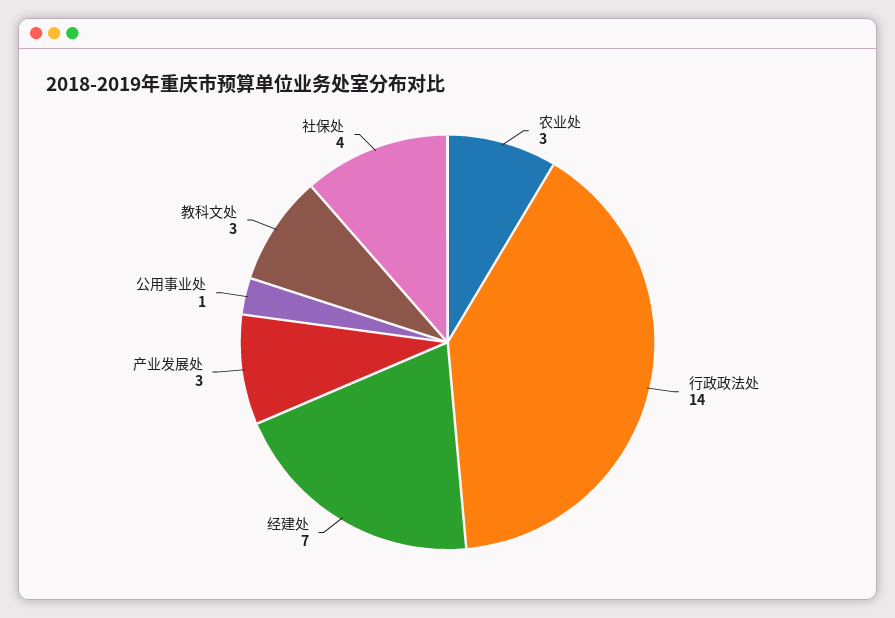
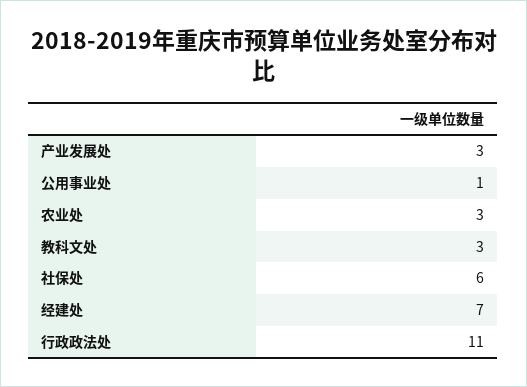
行政政法处: 14 -> 11
社保处: 4 -> 6

